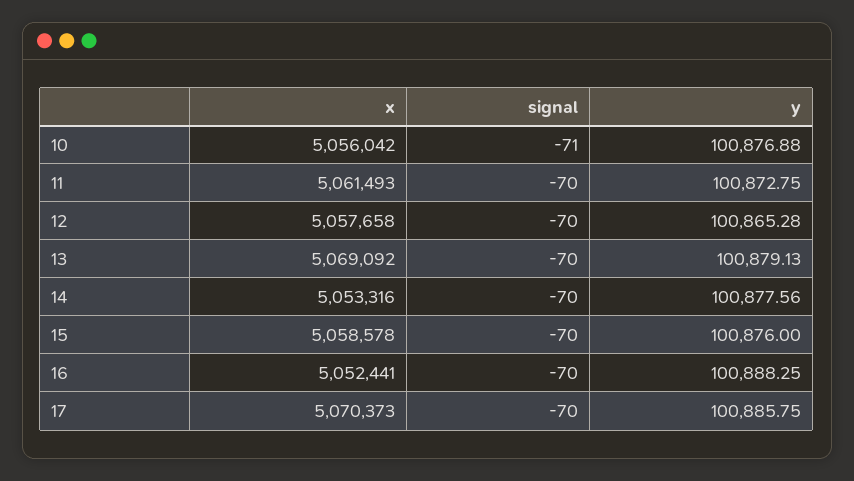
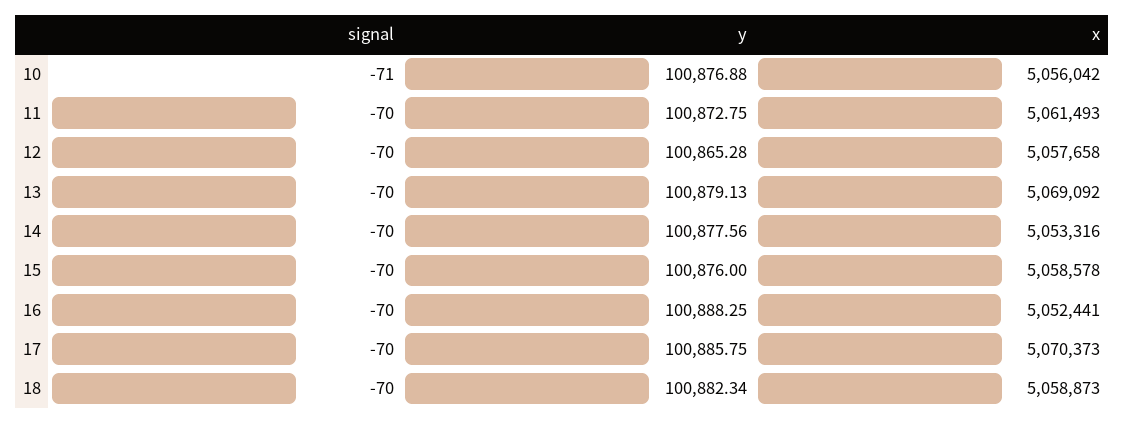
signal, 18: none -> -70
y, 18: none -> 100882.34
x, 18: none -> 5058873

